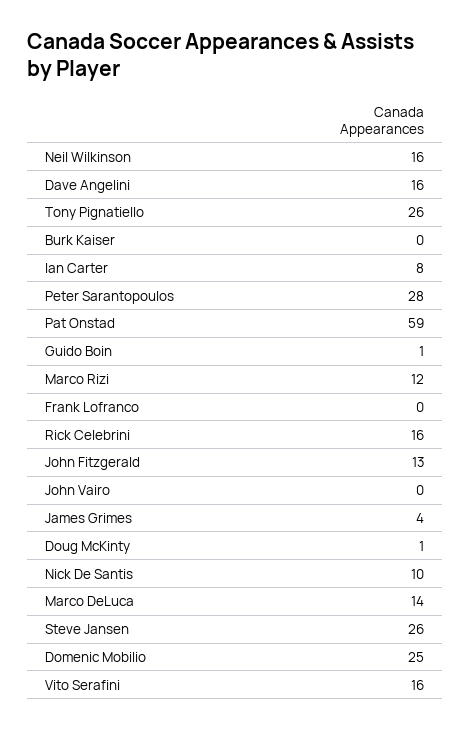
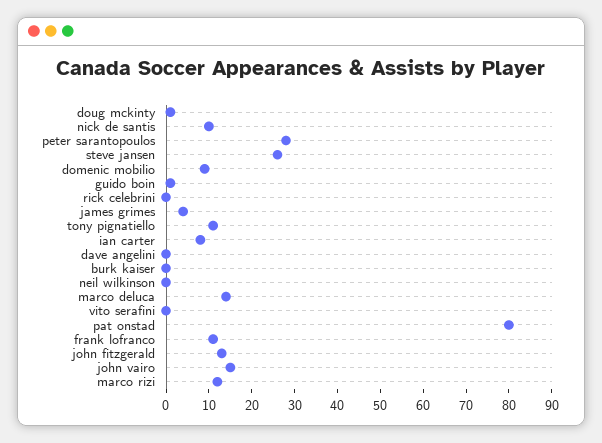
Neil Wilkinson: 16 -> 0
Dave Angelini: 16 -> 0
Tony Pignatiello: 26 -> 10
Pat Onstad: 59 -> 80
Frank Lofranco: 0 -> 10
Rick Celebrini: 16 -> 0
John Vairo: 0 -> 15
Domenic Mobilio: 25 -> 10
Vito Serafini: 16 -> 0

